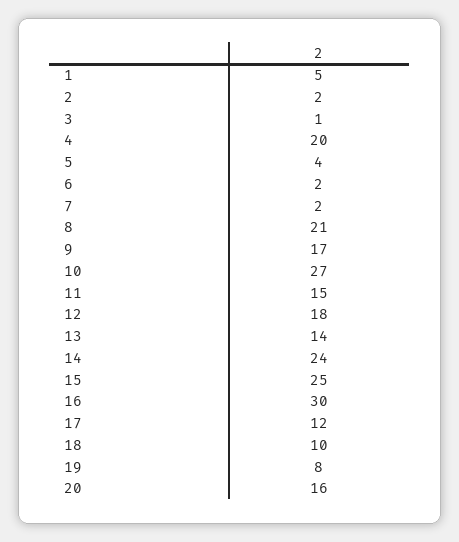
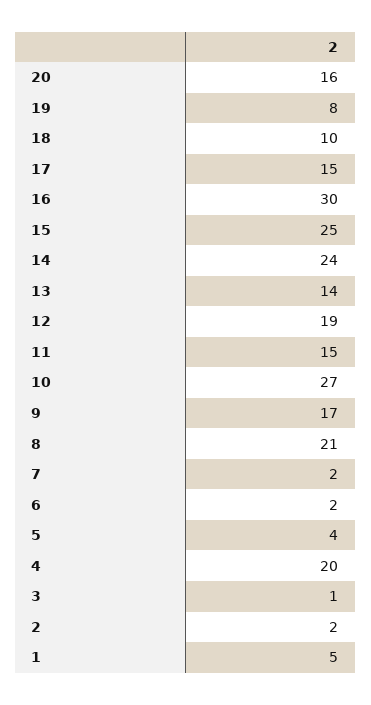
12: 18 -> 19
17: 12 -> 15

